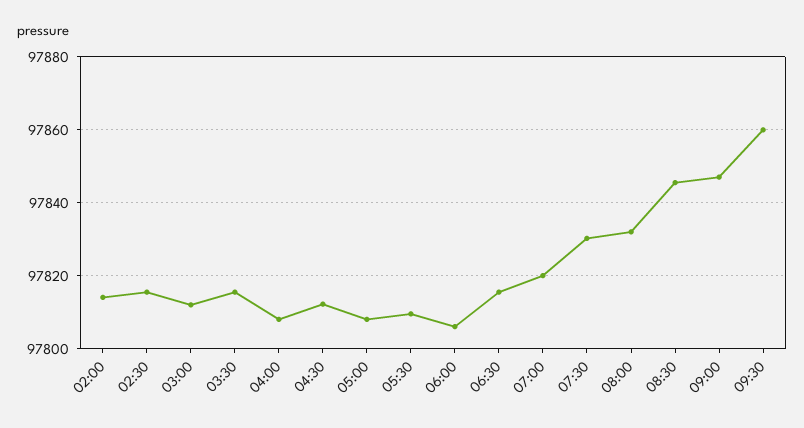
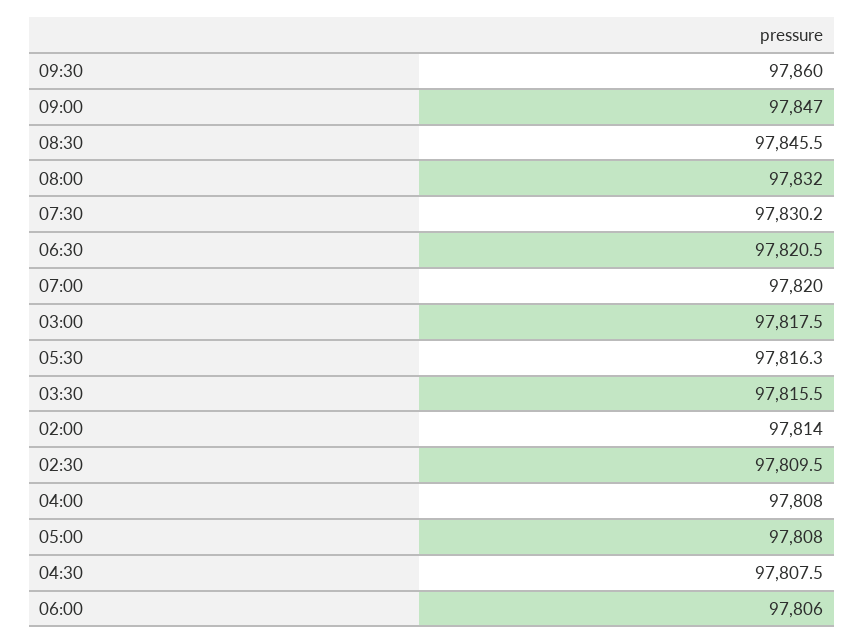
02:30: 97816 -> 97809.5
03:00: 97812 -> 97817.5
04:30: 97812 -> 97807.5
05:30: 97810 -> 97816.3
06:30: 97816 -> 97820.5

